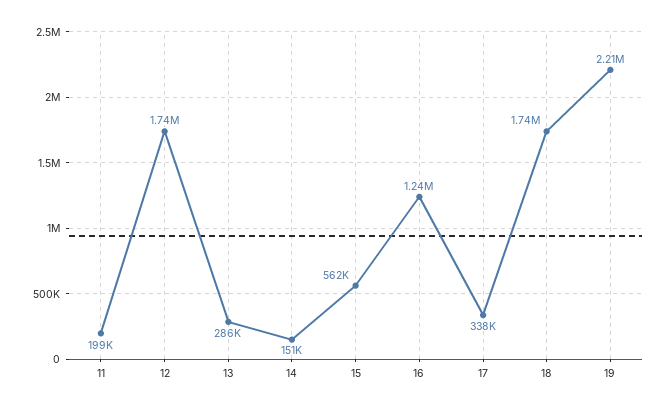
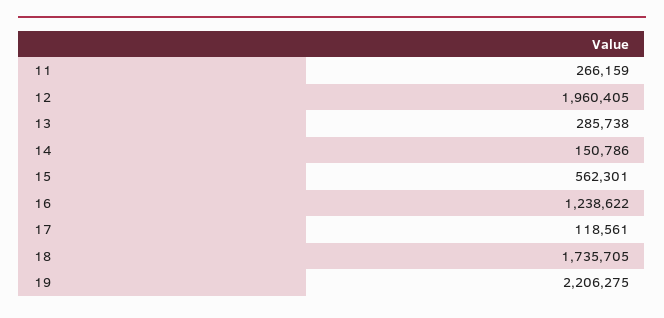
11: 199000 -> 266159
12: 1740000 -> 1960405
17: 338000 -> 118561

